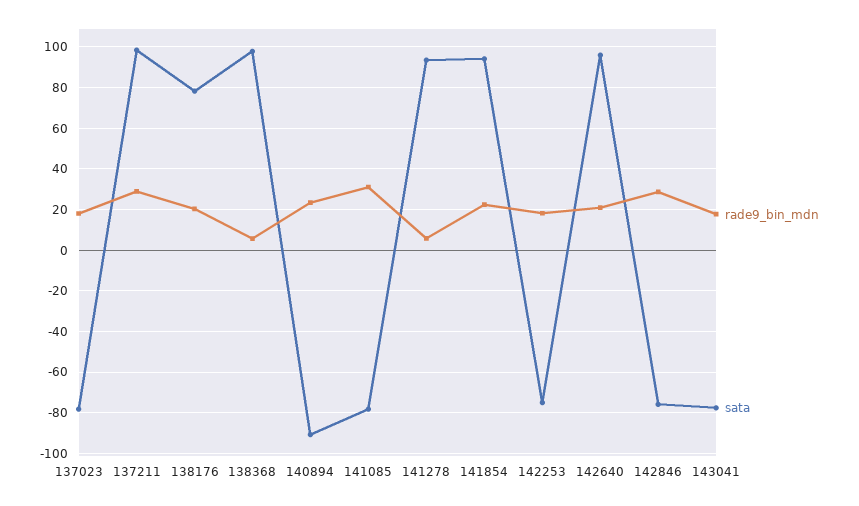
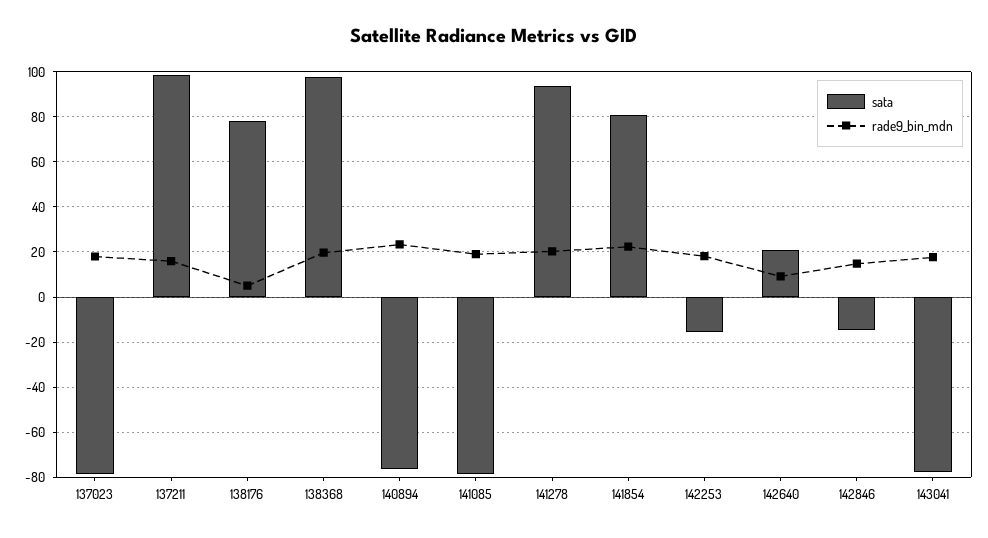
rade9_bin_mdn, 137211: 30 -> 15
rade9_bin_mdn, 138176: 20 -> 5
rade9_bin_mdn, 138368: 5 -> 20
sata, 140894: -90 -> -75
rade9_bin_mdn, 141085: 30 -> 20
rade9_bin_mdn, 141278: 5 -> 20
sata, 141854: 95 -> 80
sata, 142253: -75 -> -15
rade9_bin_mdn, 142640: 20 -> 10
sata, 142640: 95 -> 20
rade9_bin_mdn, 142846: 30 -> 15
sata, 142846: -75 -> -15

